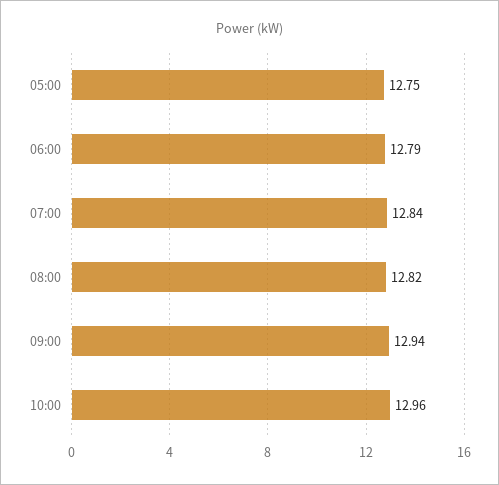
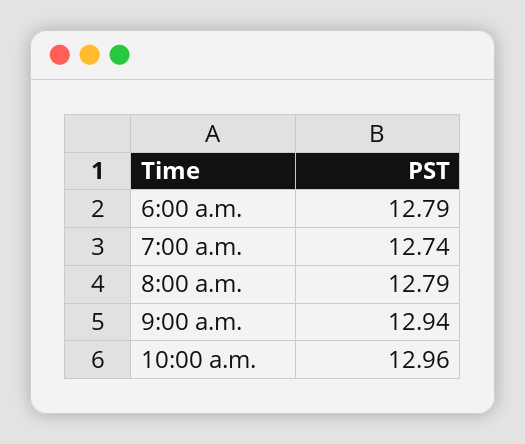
05:00: 12.75 -> none
07:00: 12.84 -> 12.74
08:00: 12.82 -> 12.79

